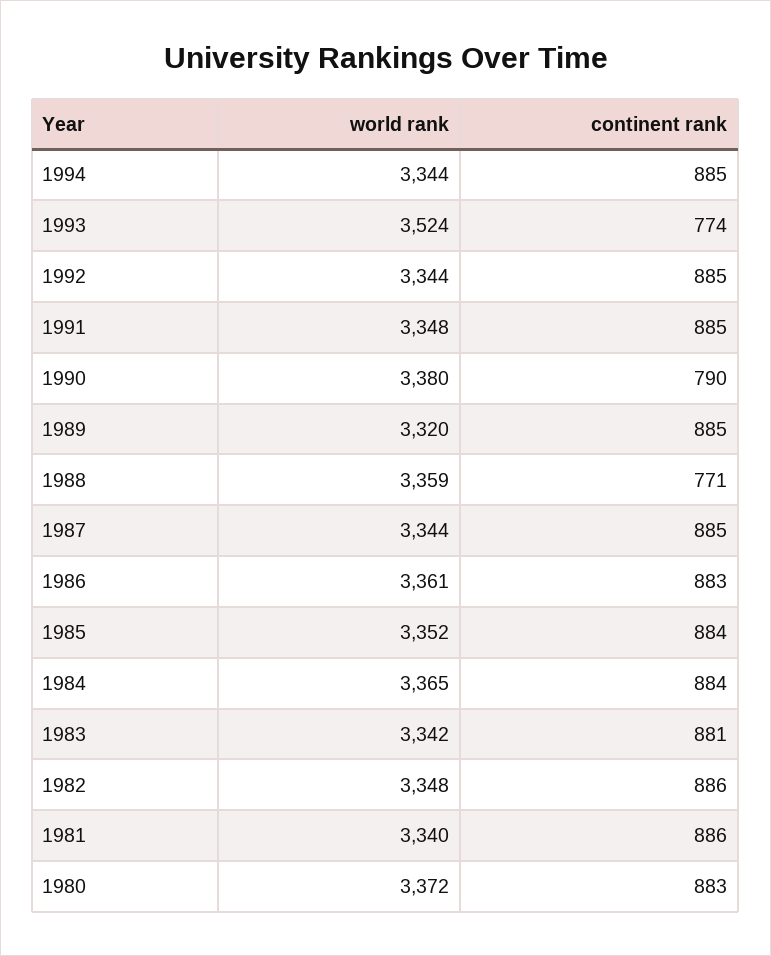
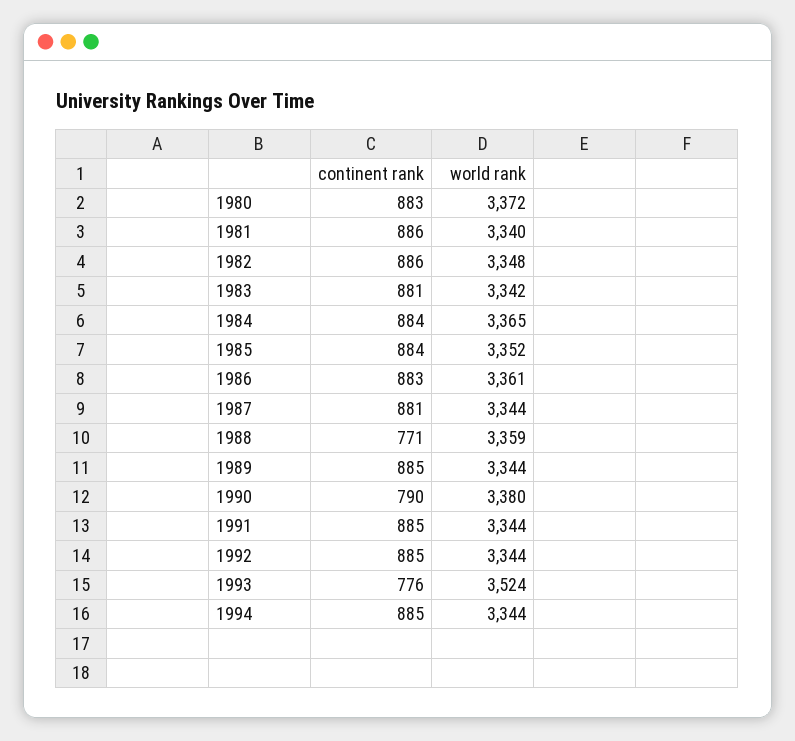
continent rank, 1993: 774 -> 776
world rank, 1991: 3348 -> 3344
world rank, 1989: 3320 -> 3344
continent rank, 1987: 885 -> 881

